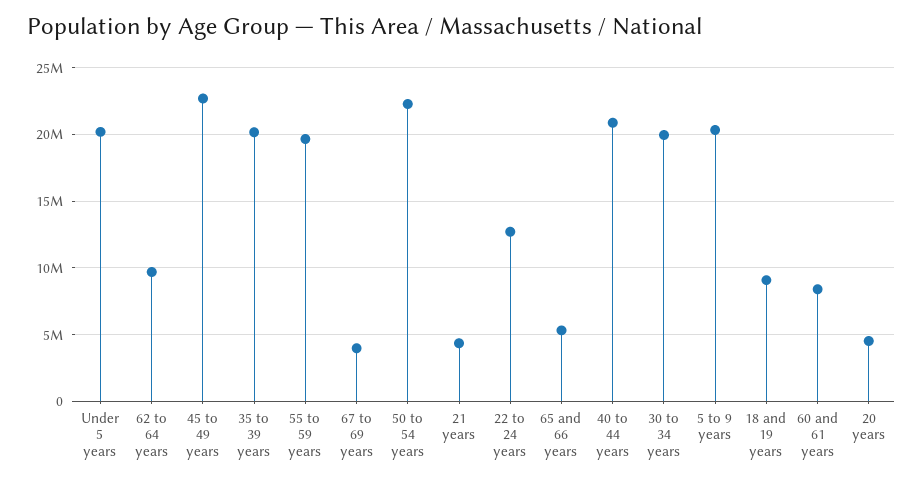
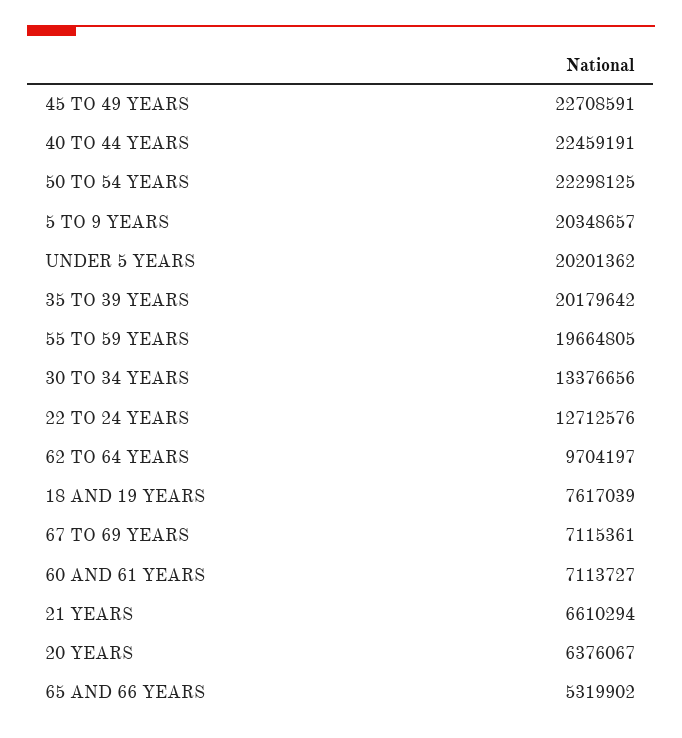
67 to 69 years: 4000000 -> 7115361
21 years: 4500000 -> 6610294
40 to 44 years: 21000000 -> 22459191
30 to 34 years: 20000000 -> 13376656
18 and 19 years: 9000000 -> 7617039
60 and 61 years: 8500000 -> 7113727
20 years: 4500000 -> 6376067

